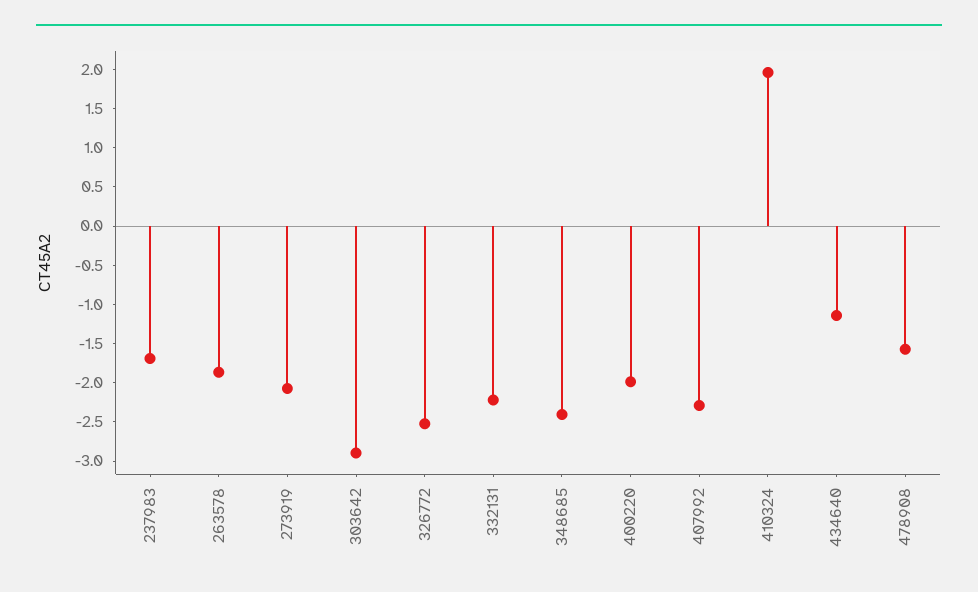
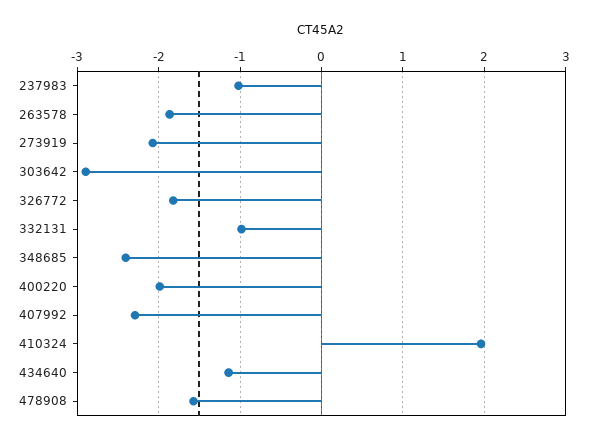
237983: -1.75 -> -1
326772: -2.5 -> -1.8
332131: -2.25 -> -1

